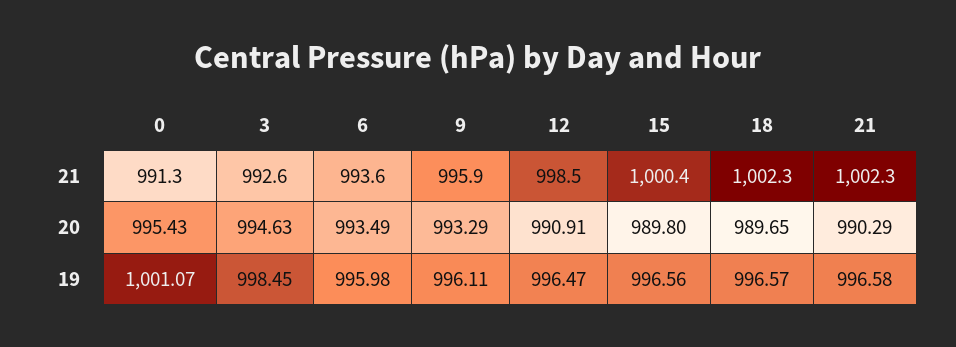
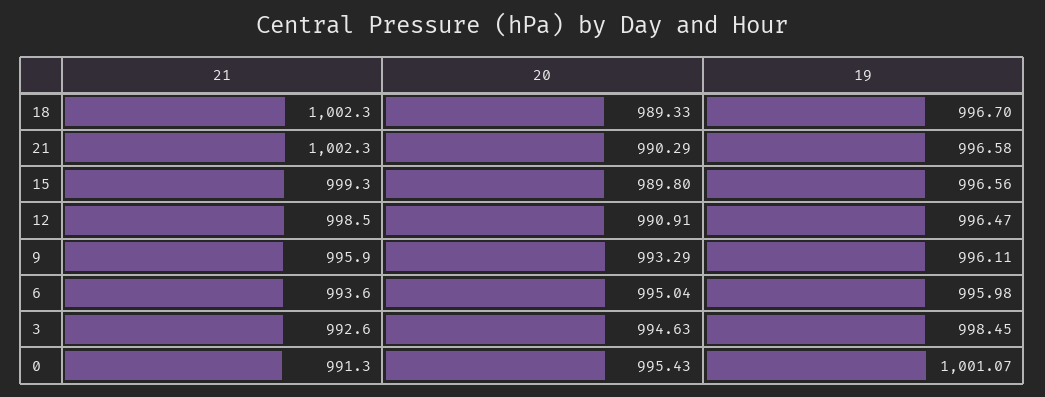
15, 21: 1000.4 -> 999.3
6, 20: 993.49 -> 995.04
18, 20: 989.65 -> 989.33
18, 19: 996.57 -> 996.7

